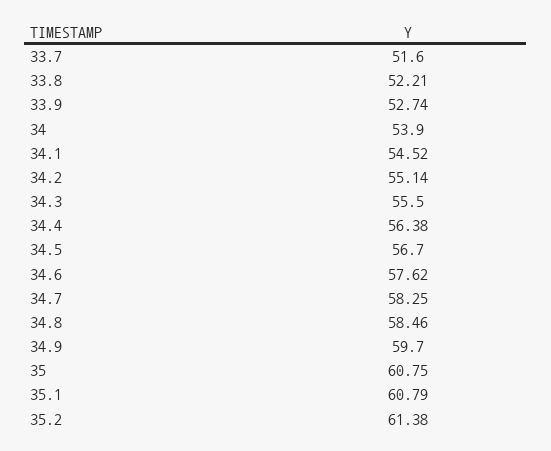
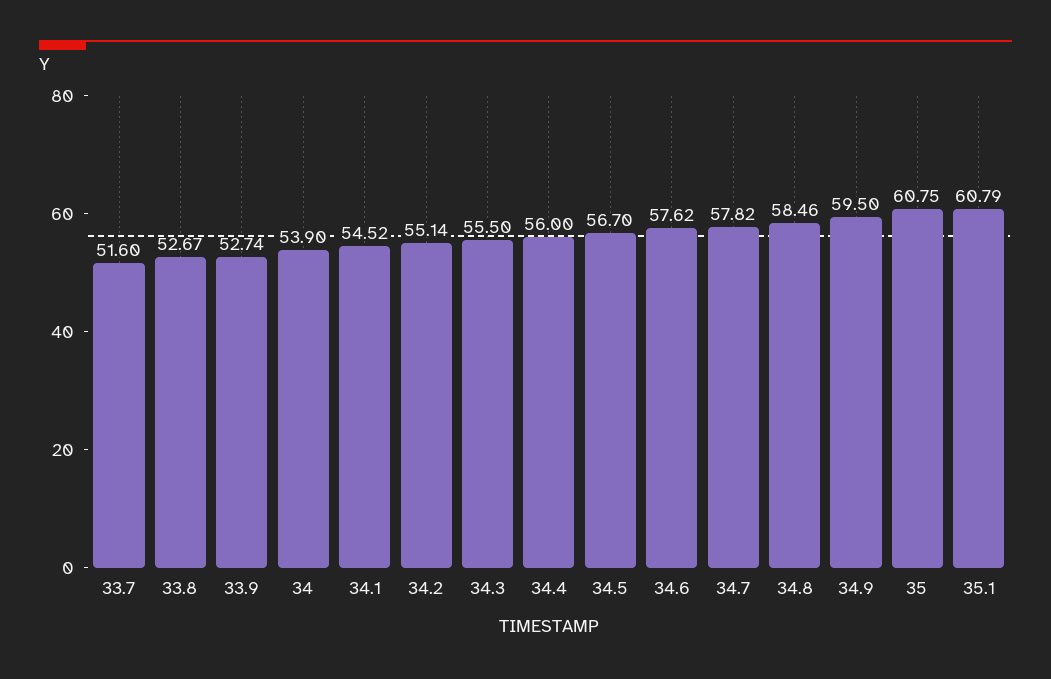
33.8: 52.21 -> 52.67
34.4: 56.38 -> 56
34.7: 58.25 -> 57.82
34.9: 59.7 -> 59.5
35.2: 61.38 -> none

